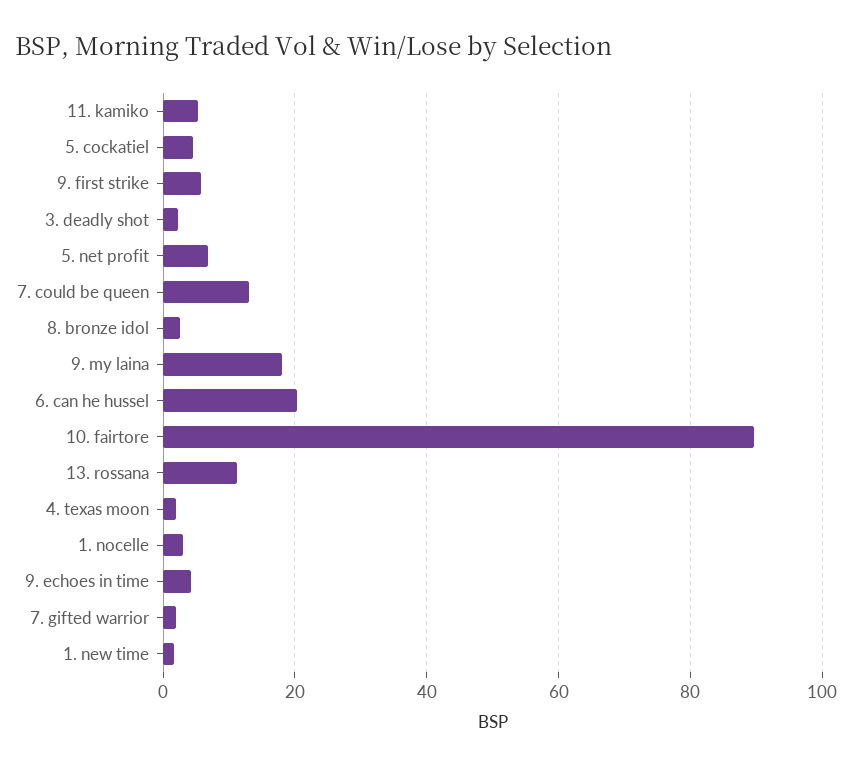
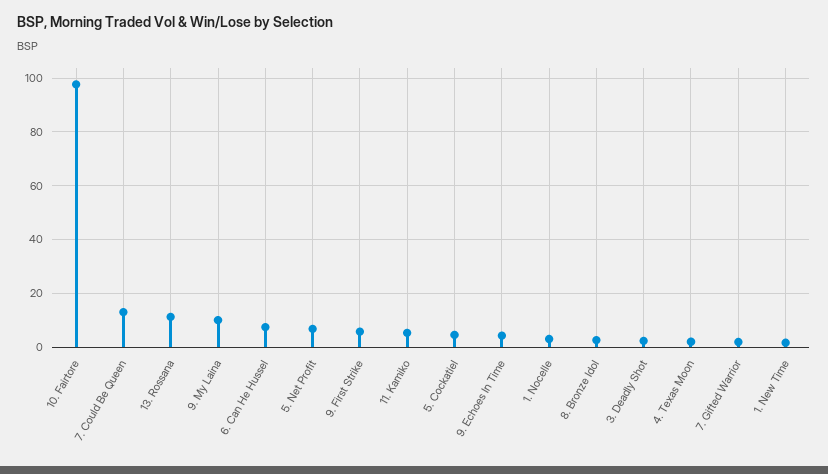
9. my laina: 18 -> 10
6. can he hussel: 20 -> 7.5
10. fairtore: 90 -> 97.5

